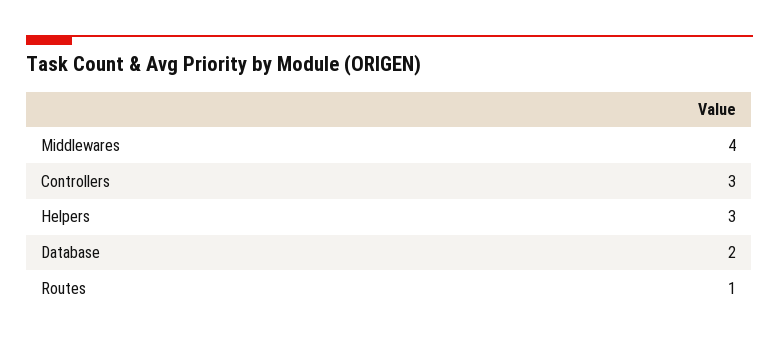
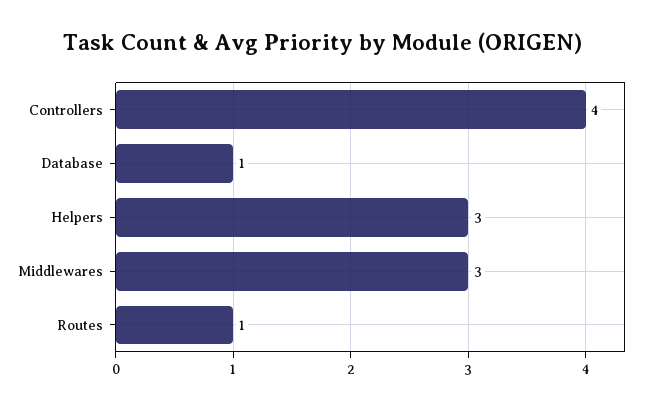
Middlewares: 4 -> 3
Controllers: 3 -> 4
Database: 2 -> 1

